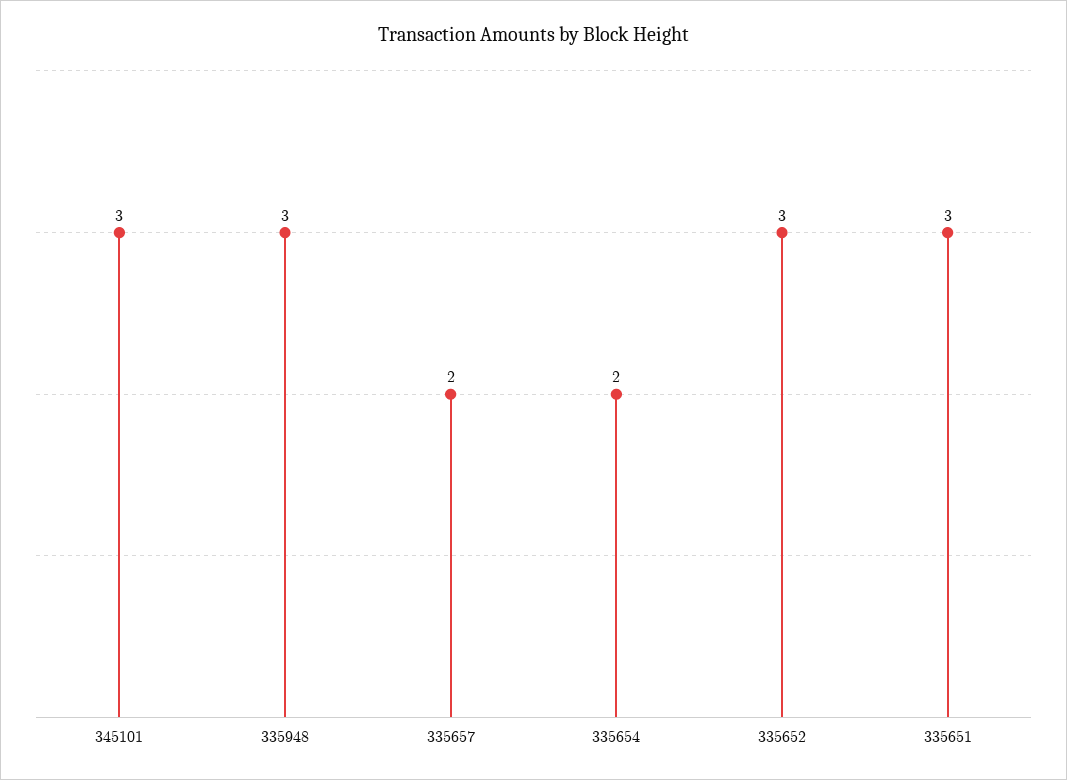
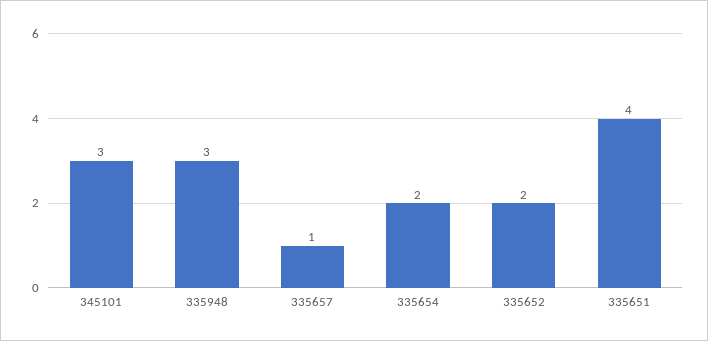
335657: 2 -> 1
335652: 3 -> 2
335651: 3 -> 4

